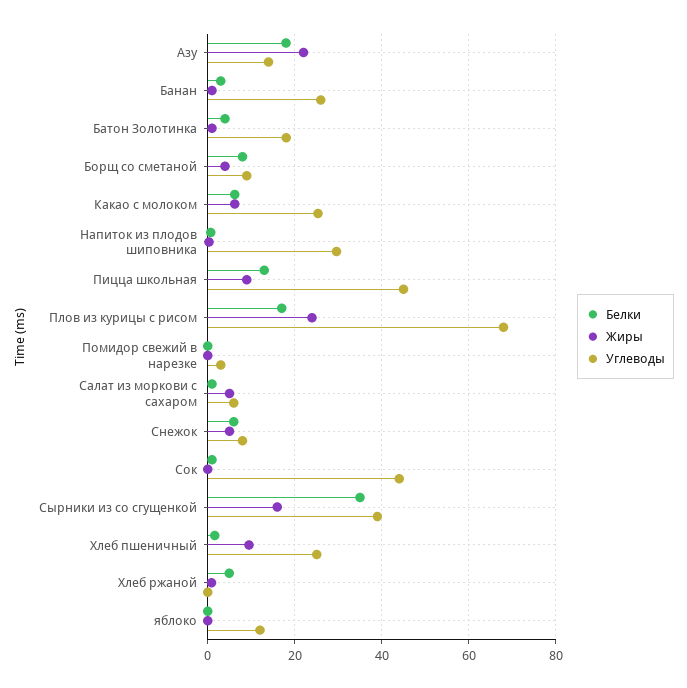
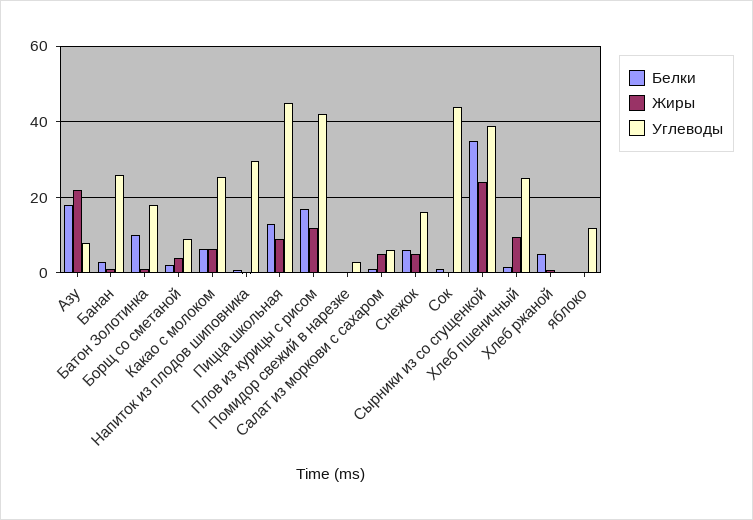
Углеводы, Азу: 14 -> 8
Белки, Батон Золотинка: 4 -> 10
Белки, Борщ со сметаной: 8 -> 2
Жиры, Плов из курицы с рисом: 24 -> 12
Углеводы, Плов из курицы с рисом: 68 -> 42
Углеводы, Снежок: 8 -> 16
Жиры, Сырники из со сгущенкой: 16 -> 24

